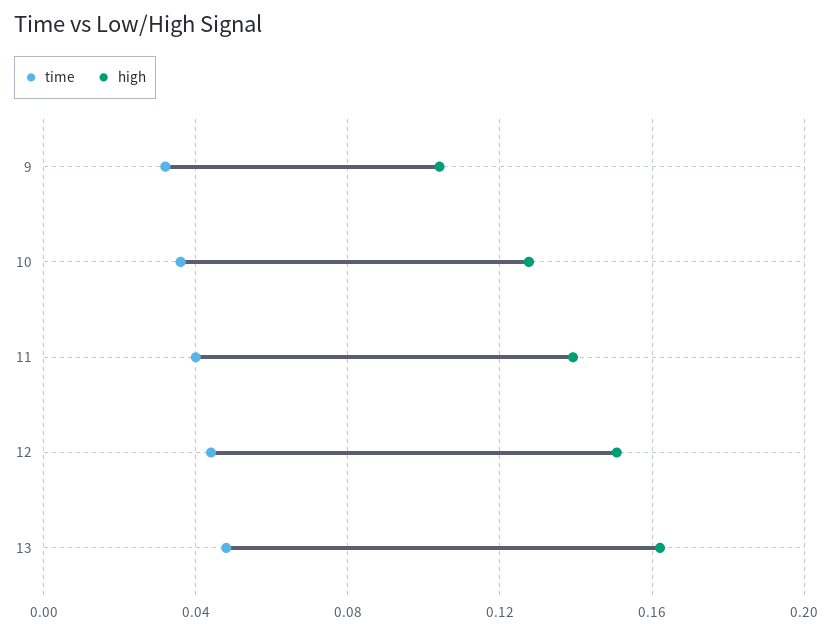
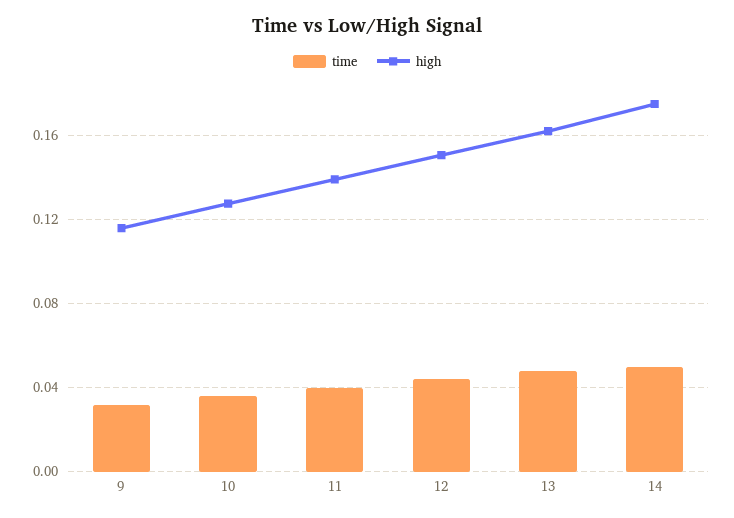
high, 9: 0.105 -> 0.115
time, 14: none -> 0.05
high, 14: none -> 0.175

